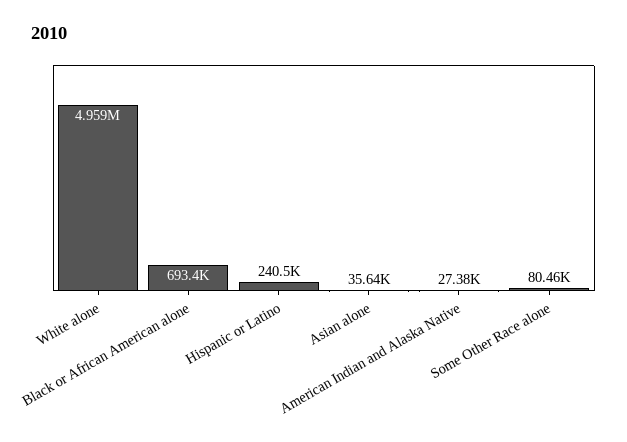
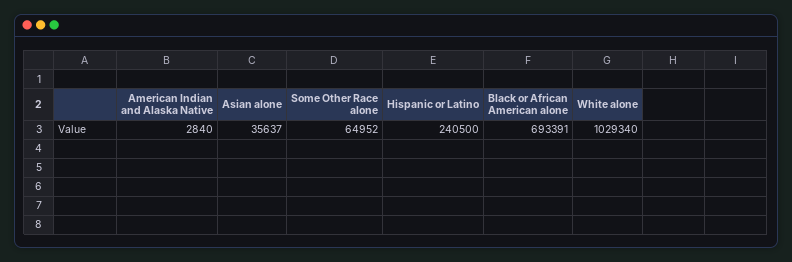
White alone: 4959000 -> 1029340
American Indian and Alaska Native: 27380 -> 2840
Some Other Race alone: 80460 -> 64952

